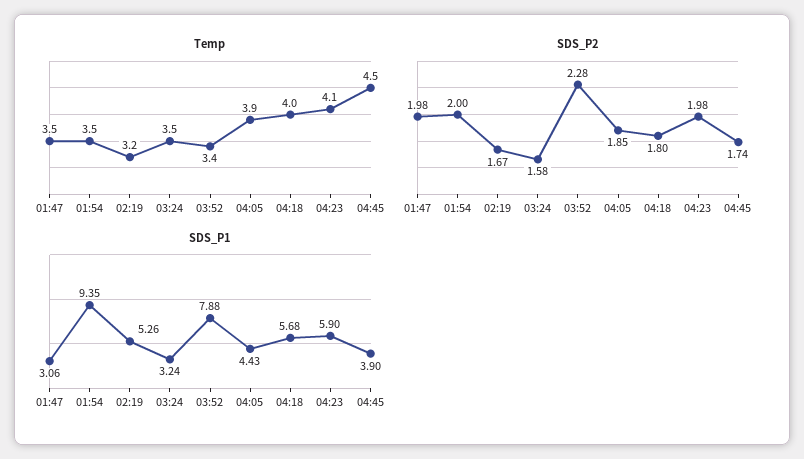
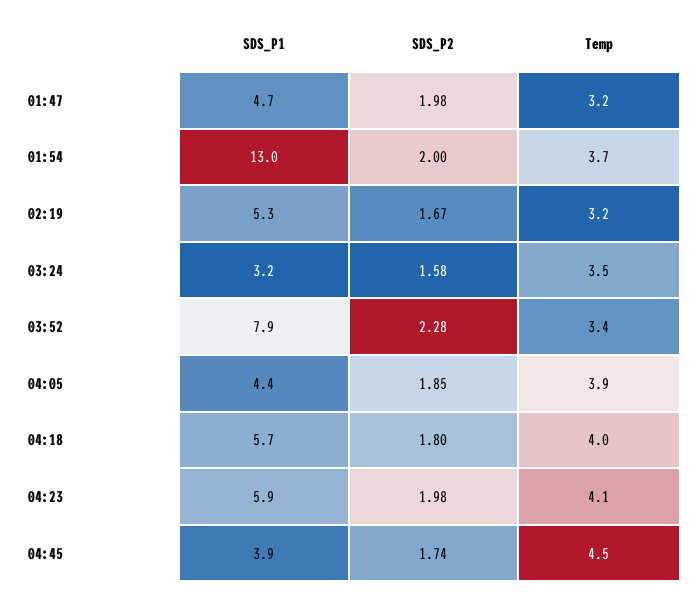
Temp, 01:47: 3.5 -> 3.2
Temp, 01:54: 3.5 -> 3.7
SDS_P1, 01:47: 3.06 -> 4.7
SDS_P1, 01:54: 9.35 -> 13

